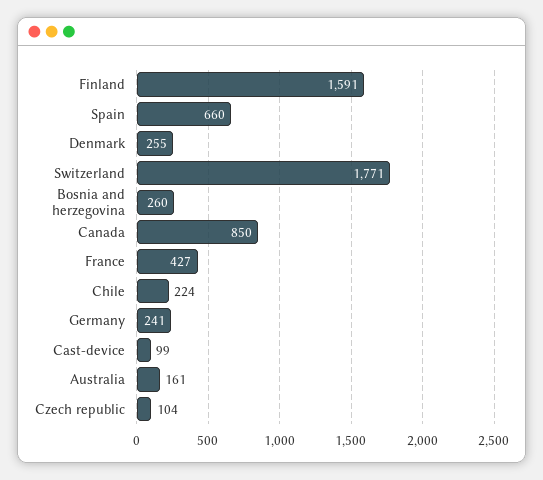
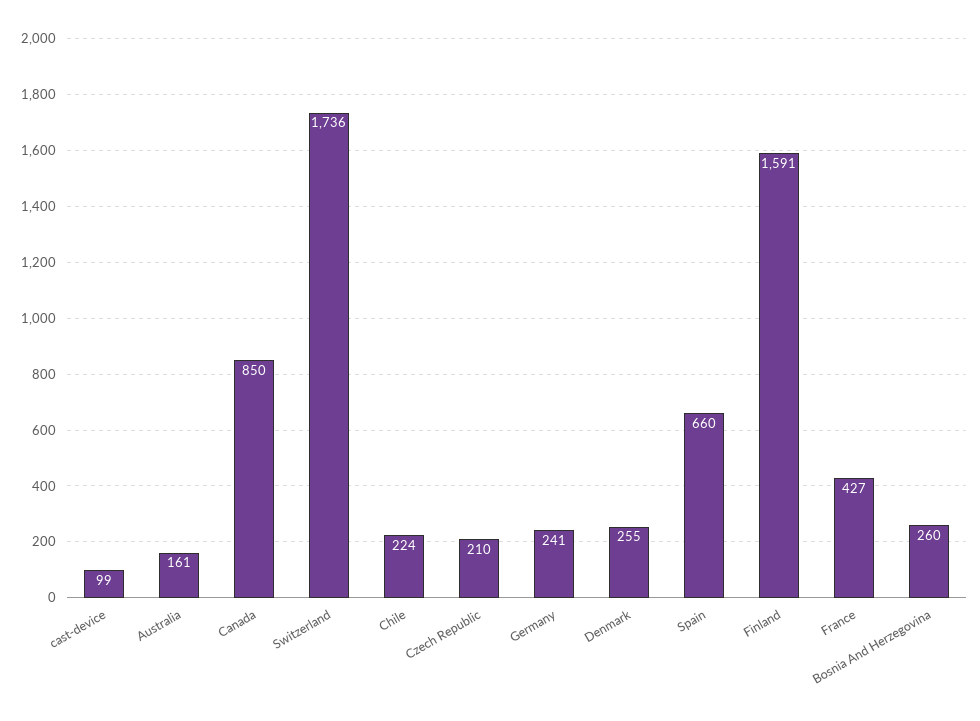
Switzerland: 1771 -> 1736
Czech republic: 104 -> 210

